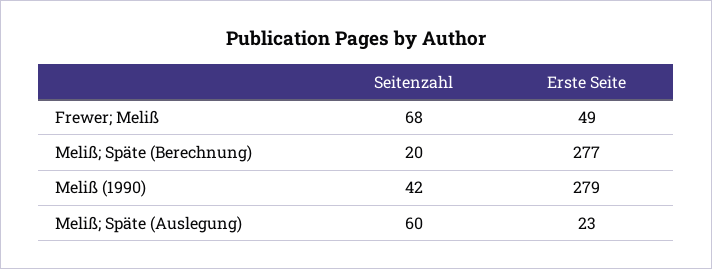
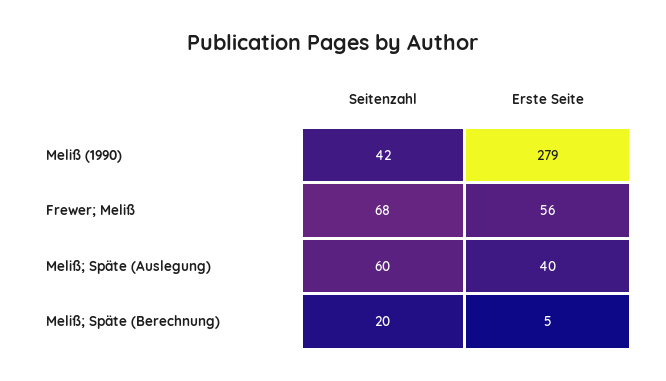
Erste Seite, Frewer; Meliß: 49 -> 56
Erste Seite, Meliß; Späte (Berechnung): 277 -> 5
Erste Seite, Meliß; Späte (Auslegung): 23 -> 40

